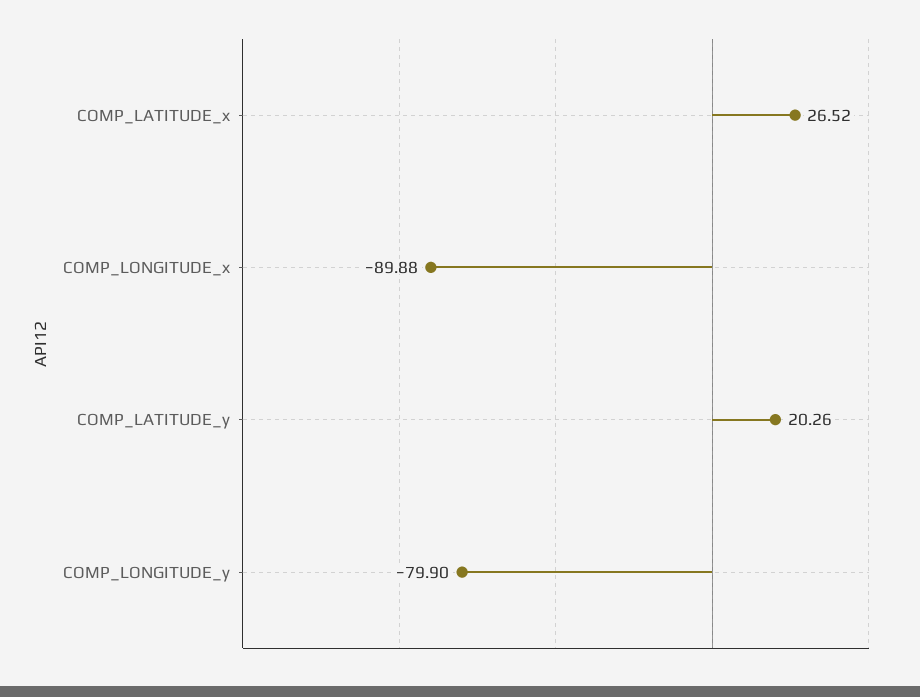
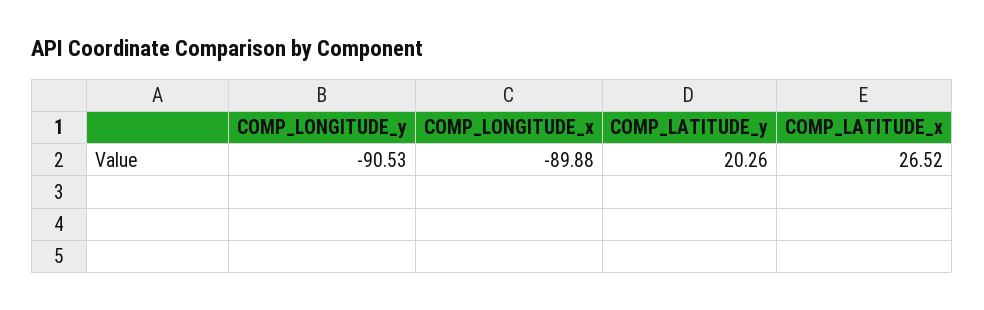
COMP_LONGITUDE_y: -79.9 -> -90.53

